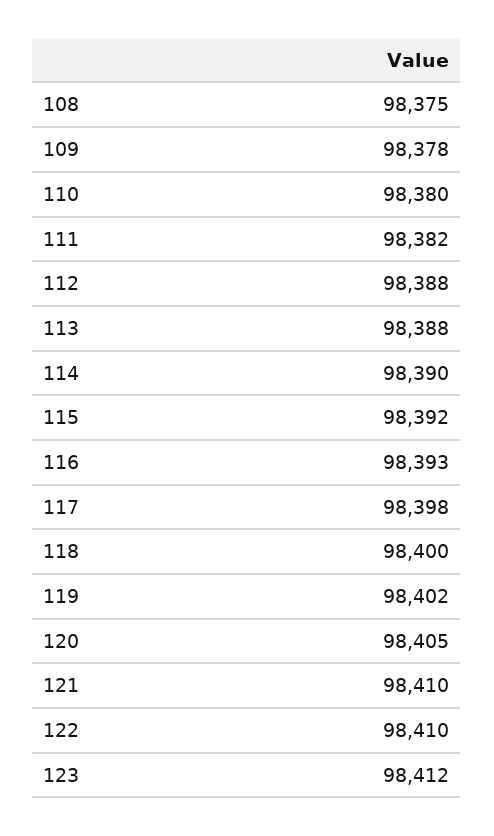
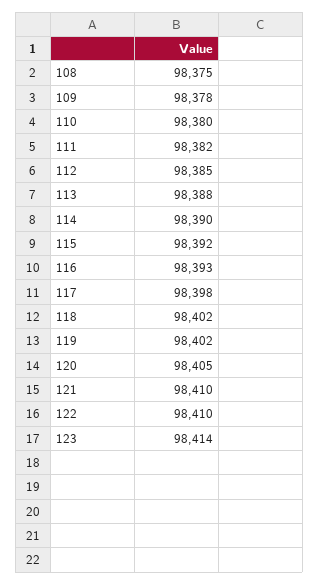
112: 98388 -> 98385
118: 98400 -> 98402
123: 98412 -> 98414

